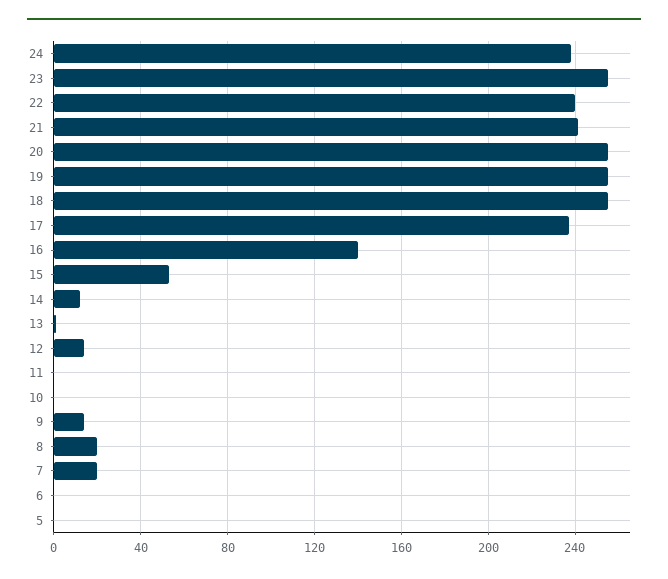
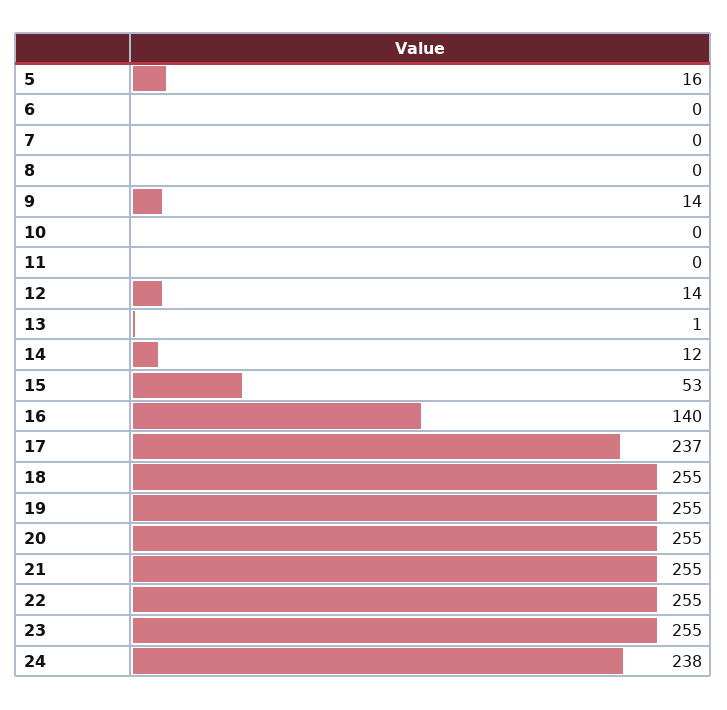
22: 240 -> 255
21: 240 -> 255
8: 20 -> 0
7: 20 -> 0
5: 0 -> 16

